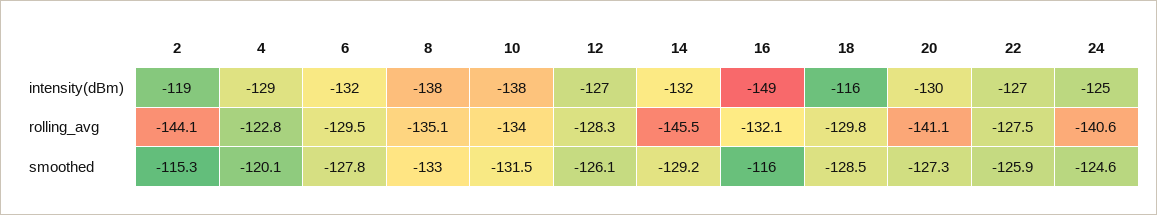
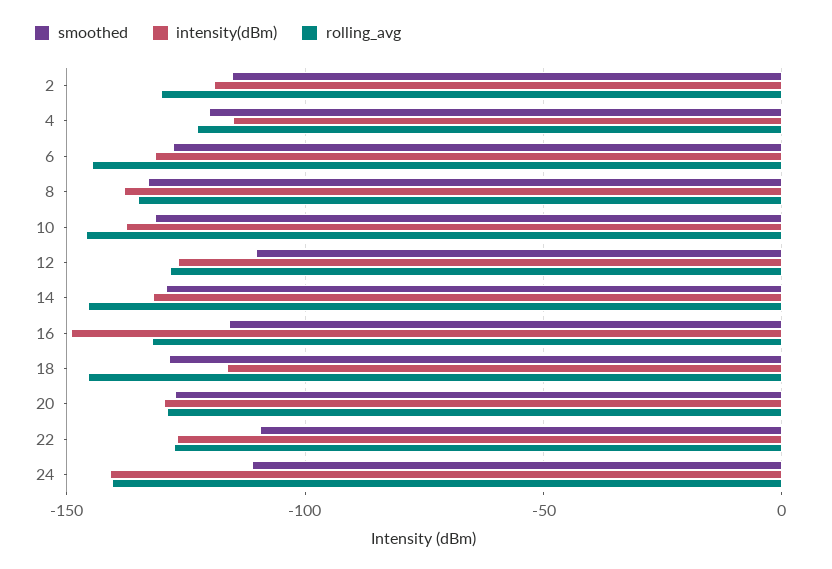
intensity(dBm), 4: -129 -> -115
intensity(dBm), 24: -125 -> -140
rolling_avg, 2: -144.1 -> -130
rolling_avg, 6: -129.5 -> -145
rolling_avg, 10: -134 -> -145
rolling_avg, 18: -129.8 -> -145
rolling_avg, 20: -141.1 -> -130
smoothed, 12: -126.1 -> -110
smoothed, 22: -125.9 -> -110
smoothed, 24: -124.6 -> -110

